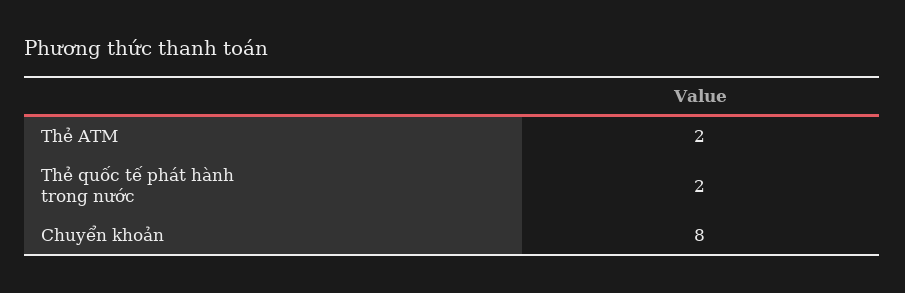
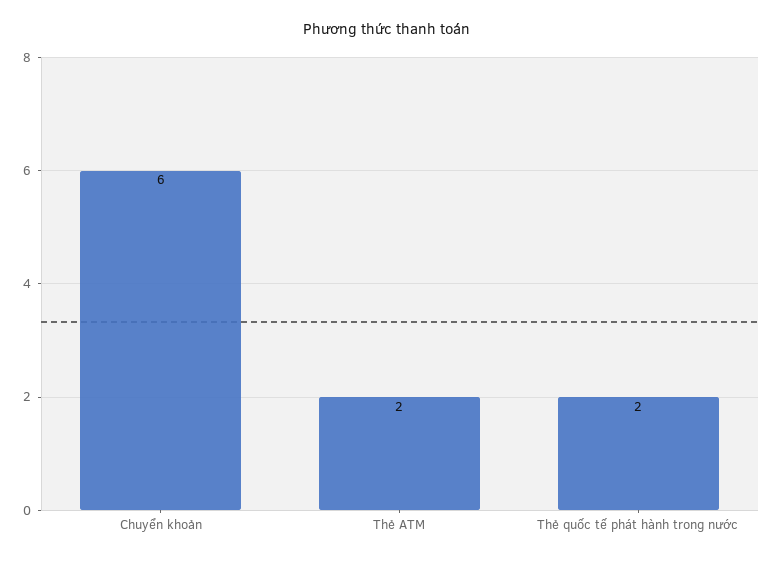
Chuyển khoản: 8 -> 6

